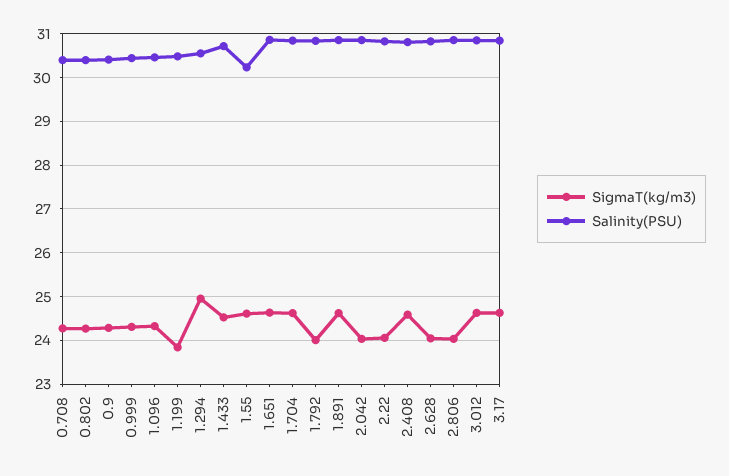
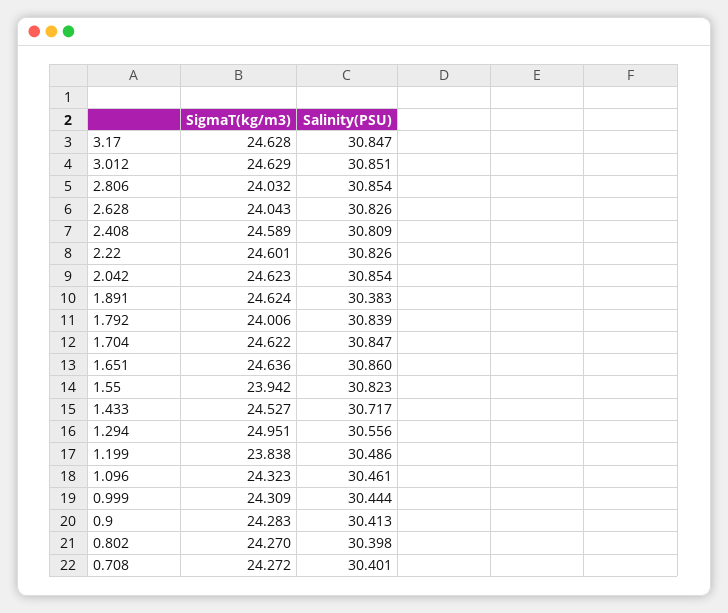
SigmaT(kg/m3), 1.55: 24.6 -> 23.942
Salinity(PSU), 1.55: 30.2 -> 30.823
Salinity(PSU), 1.891: 30.8 -> 30.383
SigmaT(kg/m3), 2.042: 24 -> 24.623
SigmaT(kg/m3), 2.22: 24 -> 24.601

